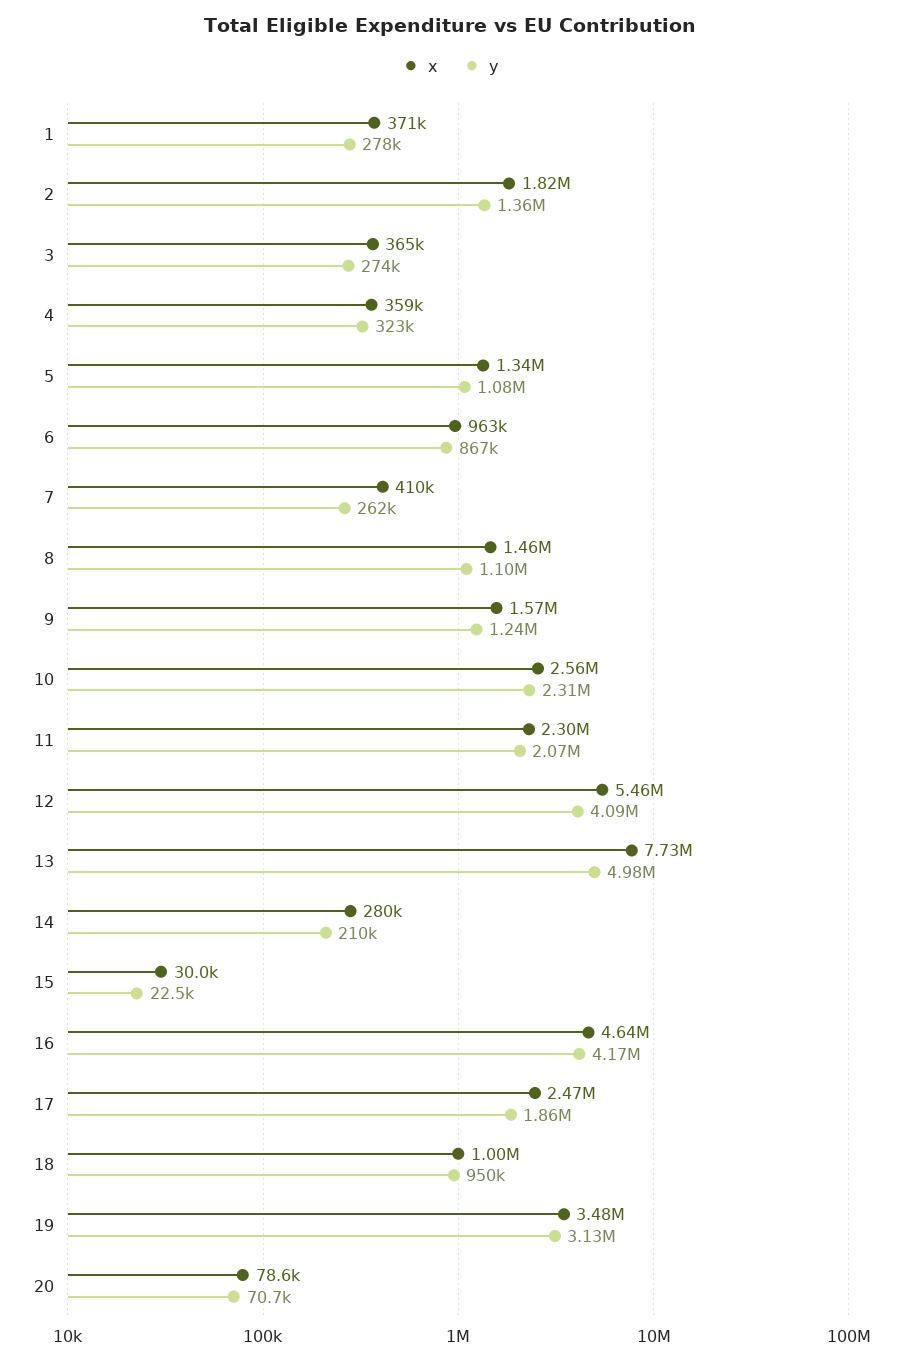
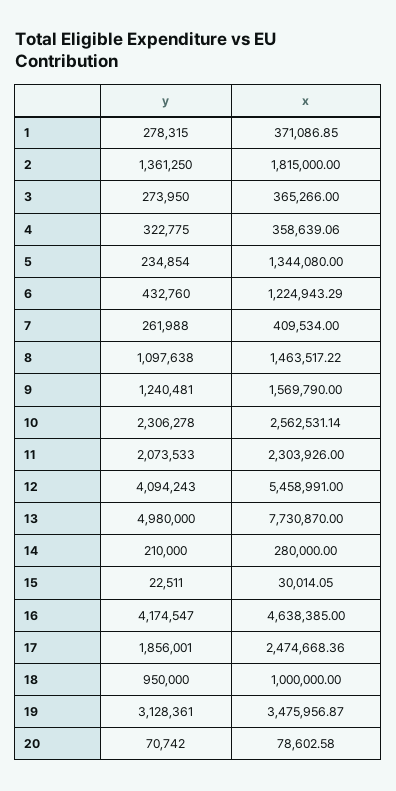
y, 5: 1080000 -> 234854
x, 6: 963000 -> 1224943.29
y, 6: 867000 -> 432760

